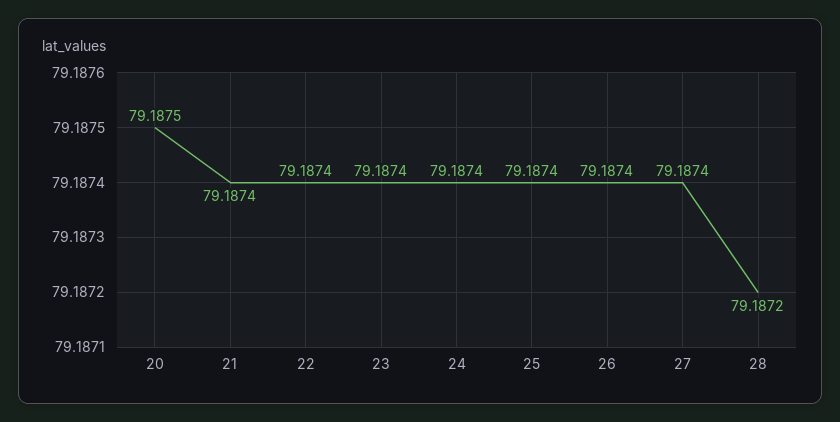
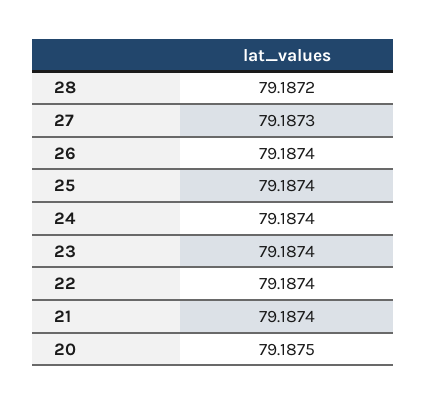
27: 79.1874 -> 79.1873

